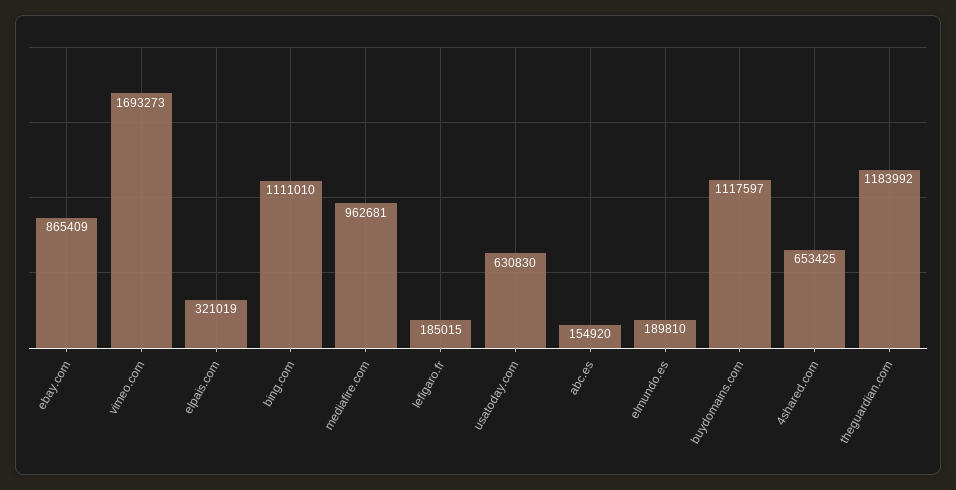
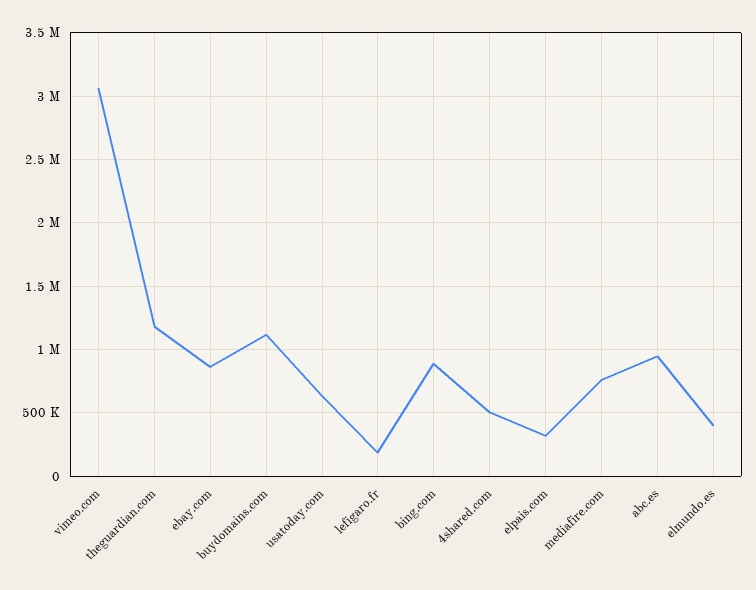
vimeo.com: 1693273 -> 3050000
bing.com: 1111010 -> 900000
mediafire.com: 962681 -> 750000
abc.es: 154920 -> 950000
elmundo.es: 189810 -> 400000
4shared.com: 653425 -> 500000

